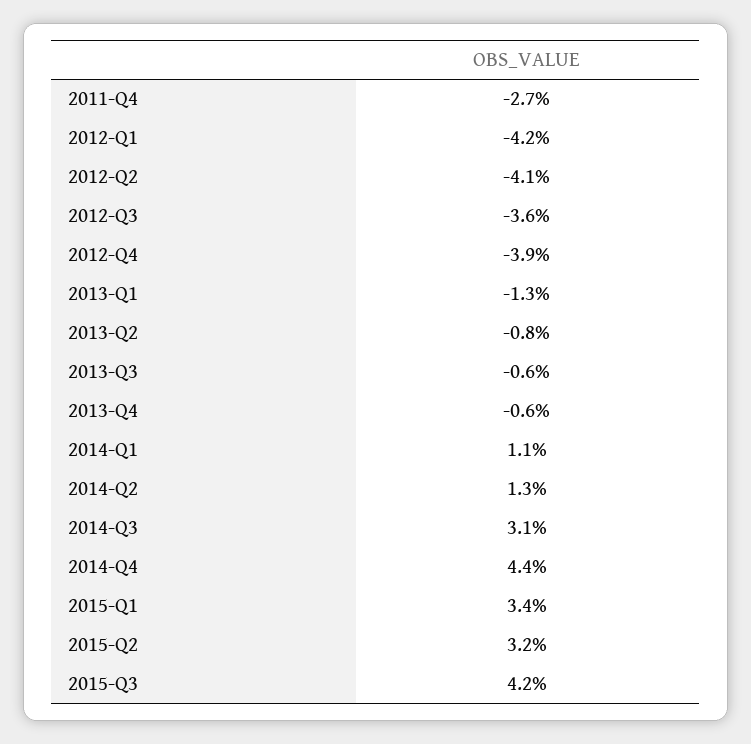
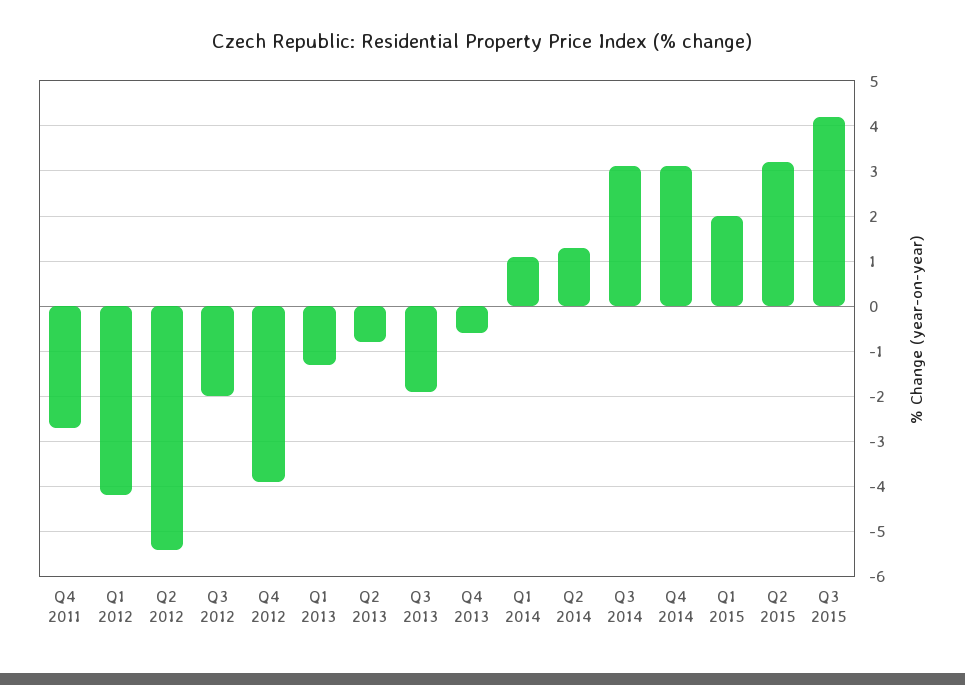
2012-Q2: -4.1 -> -5.5
2012-Q3: -3.6 -> -2
2013-Q3: -0.6 -> -2
2014-Q4: 4.4 -> 3
2015-Q1: 3.4 -> 2

